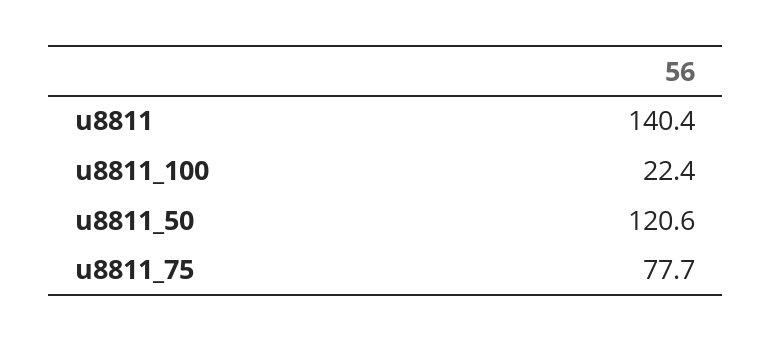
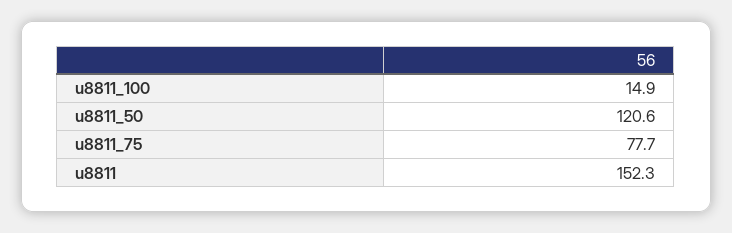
u8811: 140.4 -> 152.3
u8811_100: 22.4 -> 14.9

